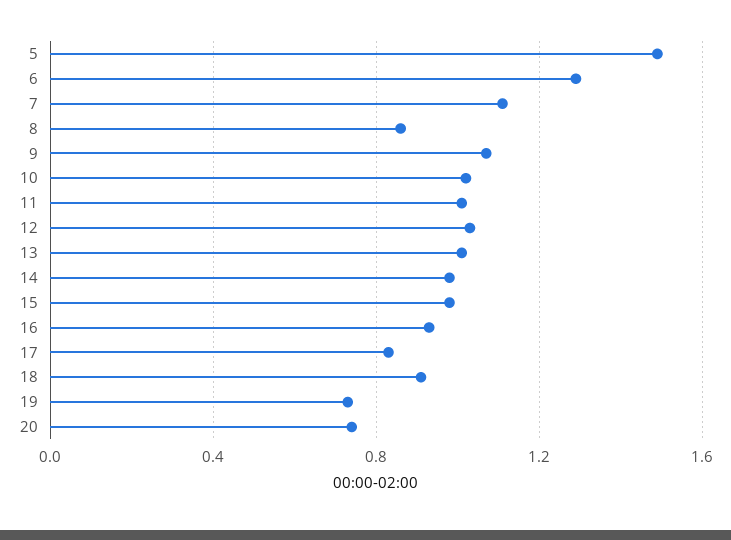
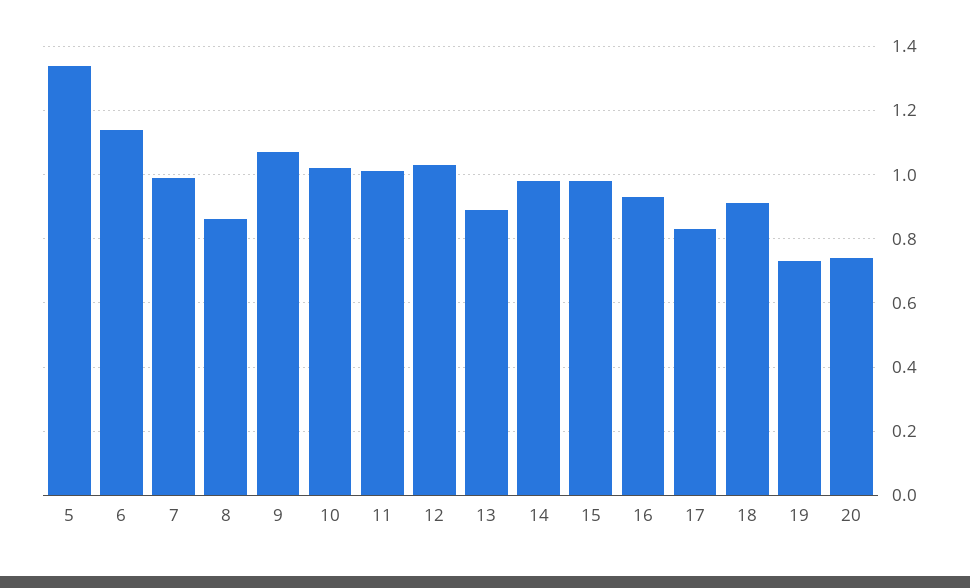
5: 1.5 -> 1.35
6: 1.3 -> 1.15
7: 1.1 -> 1
13: 1 -> 0.9

